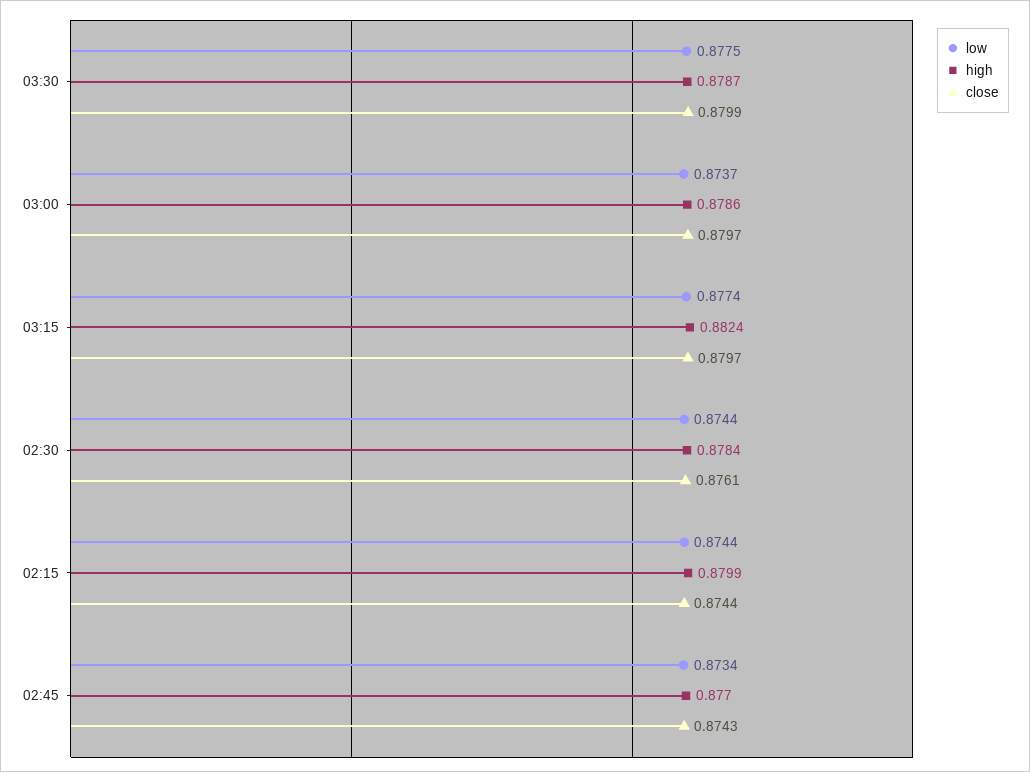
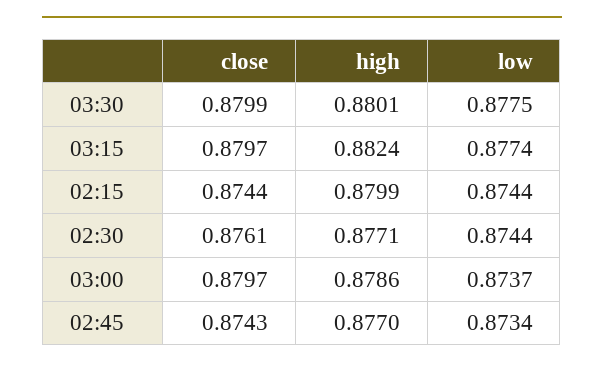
high, 03:30: 0.8787 -> 0.8801
high, 02:30: 0.8784 -> 0.8771

